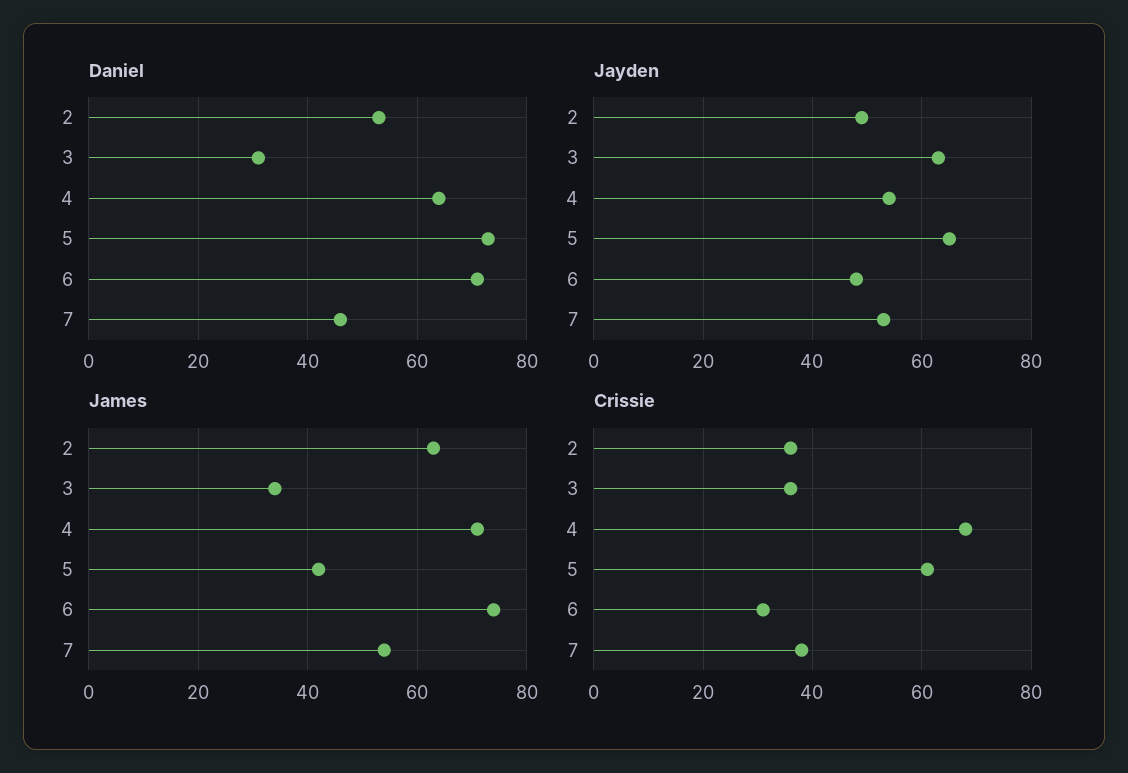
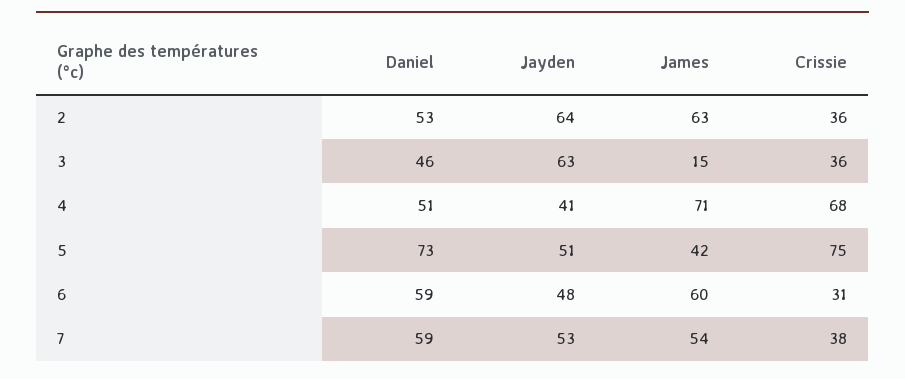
Daniel, 3: 30 -> 46
Daniel, 4: 65 -> 51
Daniel, 6: 70 -> 59
Daniel, 7: 45 -> 59
Jayden, 2: 50 -> 64
Jayden, 4: 55 -> 41
Jayden, 5: 65 -> 51
James, 3: 35 -> 15
James, 6: 75 -> 60
Crissie, 5: 60 -> 75

